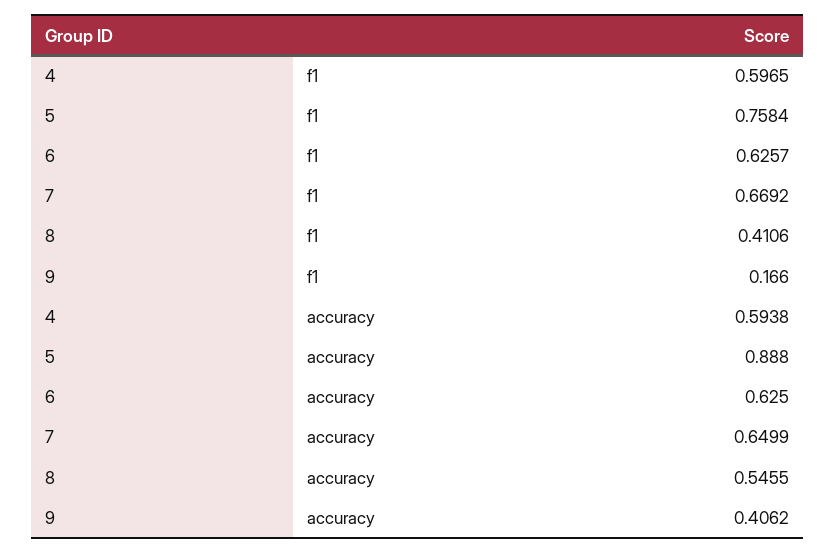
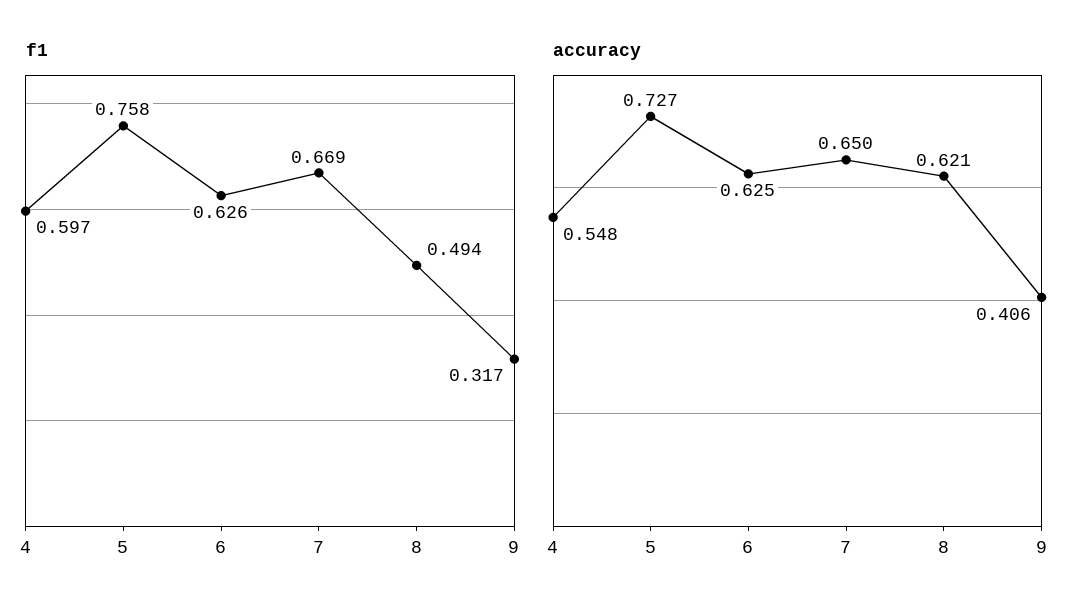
f1, 8: 0.4106 -> 0.494
f1, 9: 0.166 -> 0.317
accuracy, 4: 0.5938 -> 0.548
accuracy, 5: 0.888 -> 0.727
accuracy, 8: 0.5455 -> 0.621

